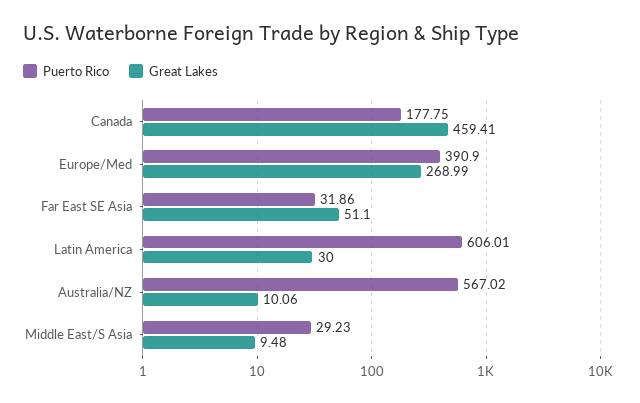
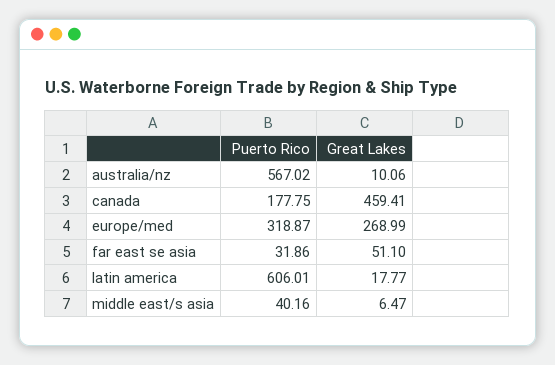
Puerto Rico, Europe/Med: 390.9 -> 318.87
Great Lakes, Latin America: 30 -> 17.77
Puerto Rico, Middle East/S Asia: 29.23 -> 40.16
Great Lakes, Middle East/S Asia: 9.48 -> 6.47

